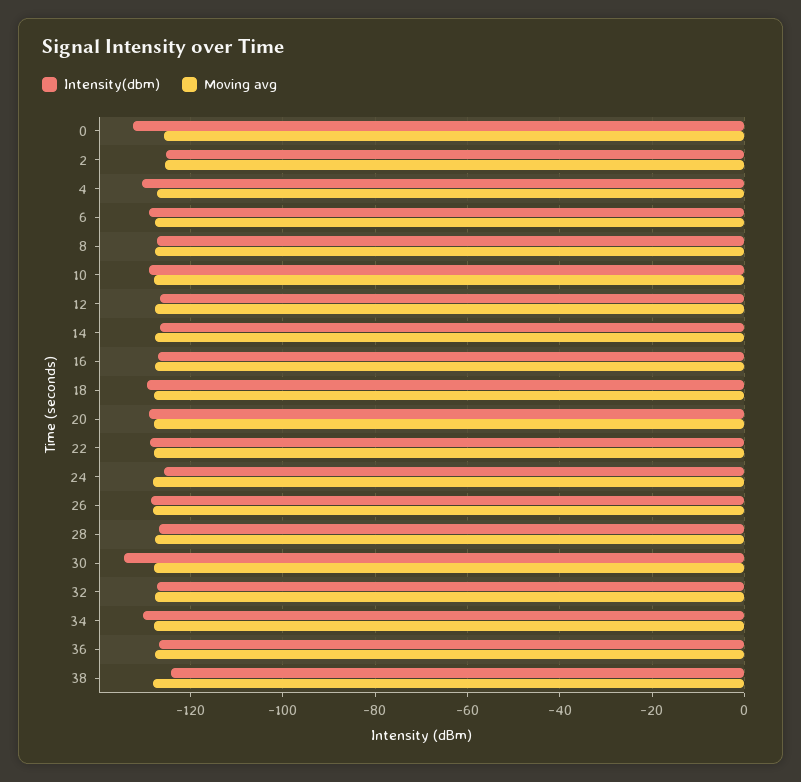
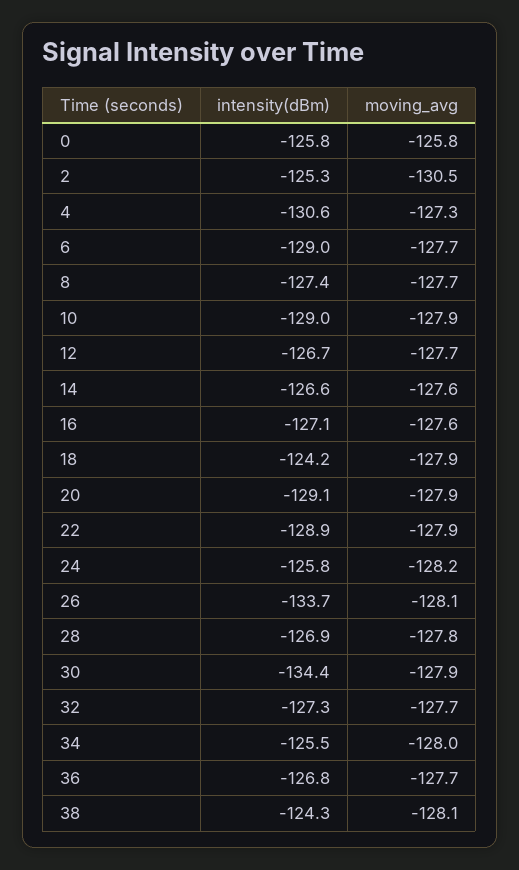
Intensity(dbm), 0: -132 -> -125.8
Moving avg, 2: -126 -> -130.5
Intensity(dbm), 18: -130 -> -124.2
Intensity(dbm), 26: -128 -> -133.7
Intensity(dbm), 34: -130 -> -125.5

